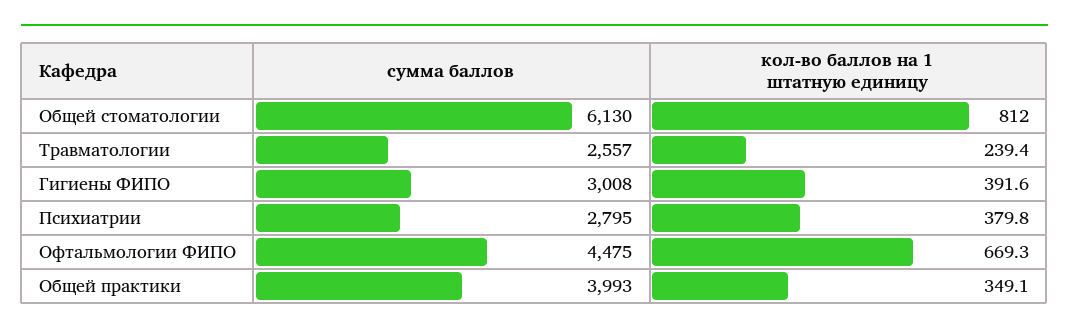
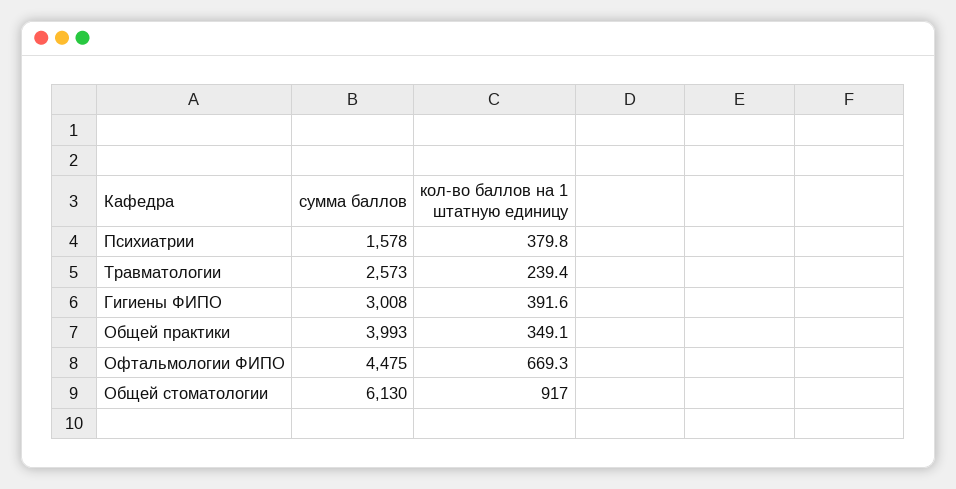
кол-во баллов на 1 штатную единицу, Общей стоматологии: 812 -> 917
сумма баллов, Травматологии: 2557 -> 2573
сумма баллов, Психиатрии: 2795 -> 1578

